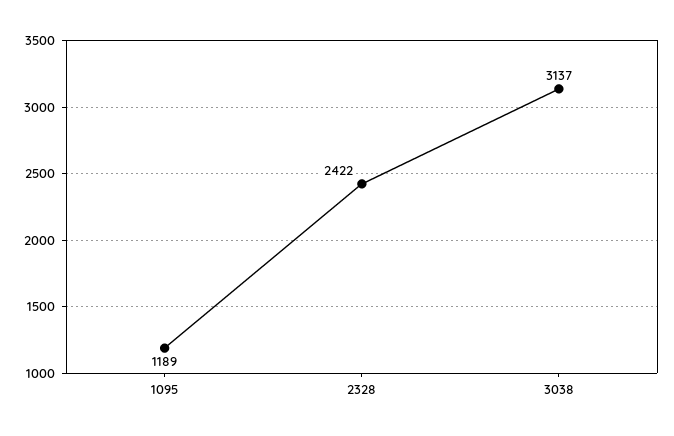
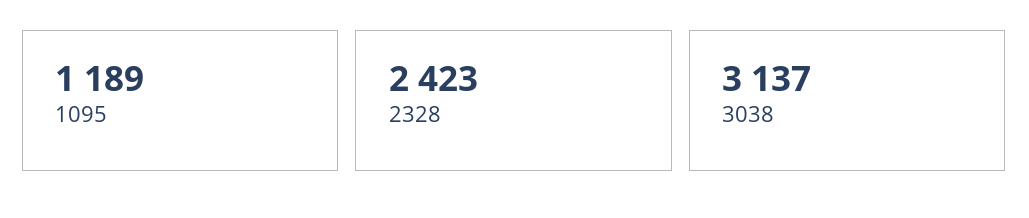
2328: 2422 -> 2423

